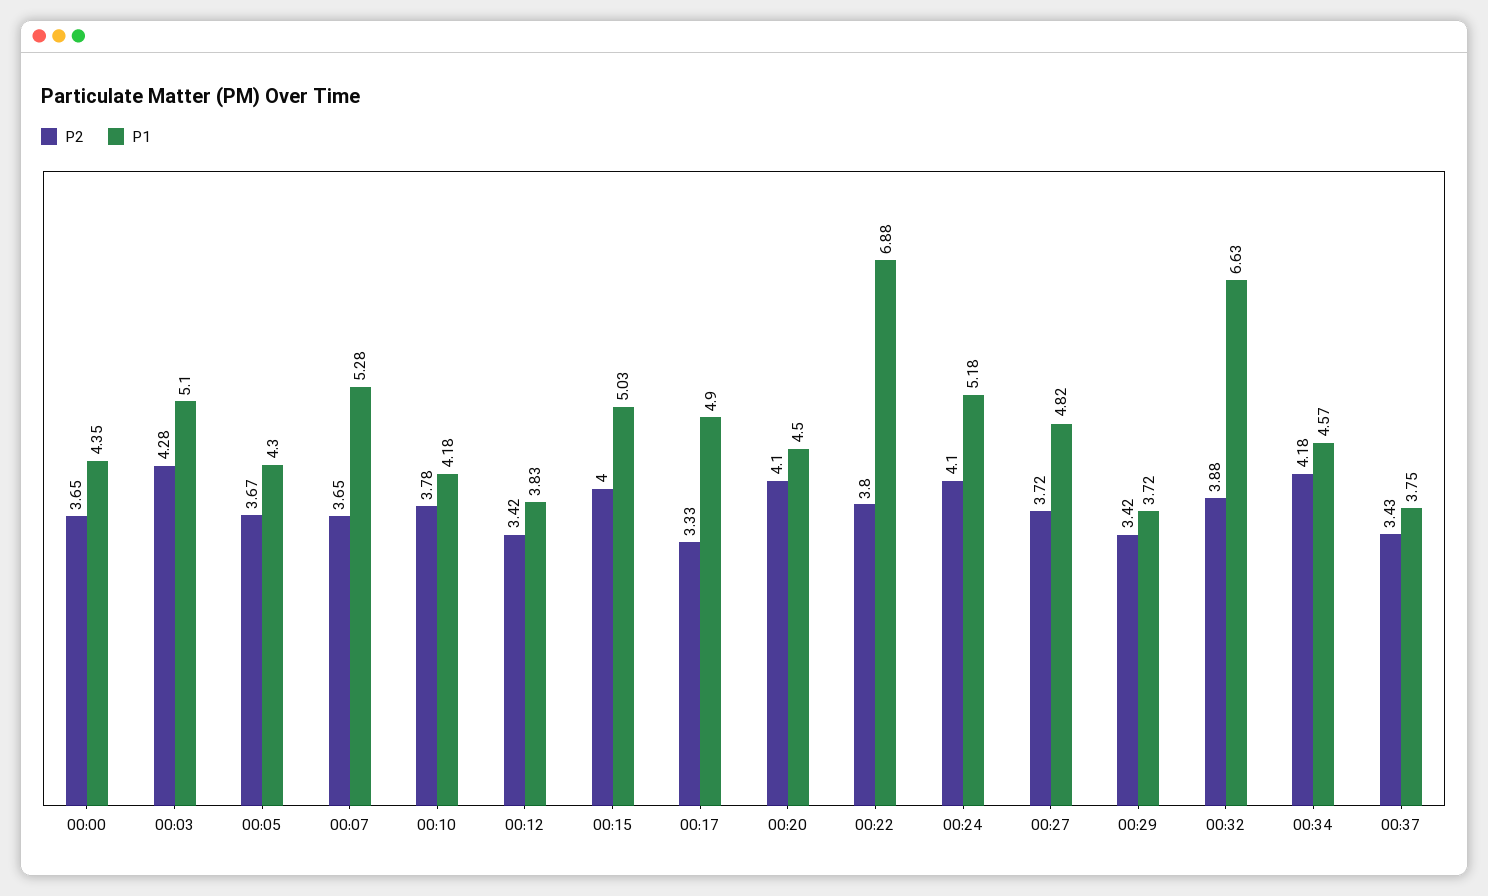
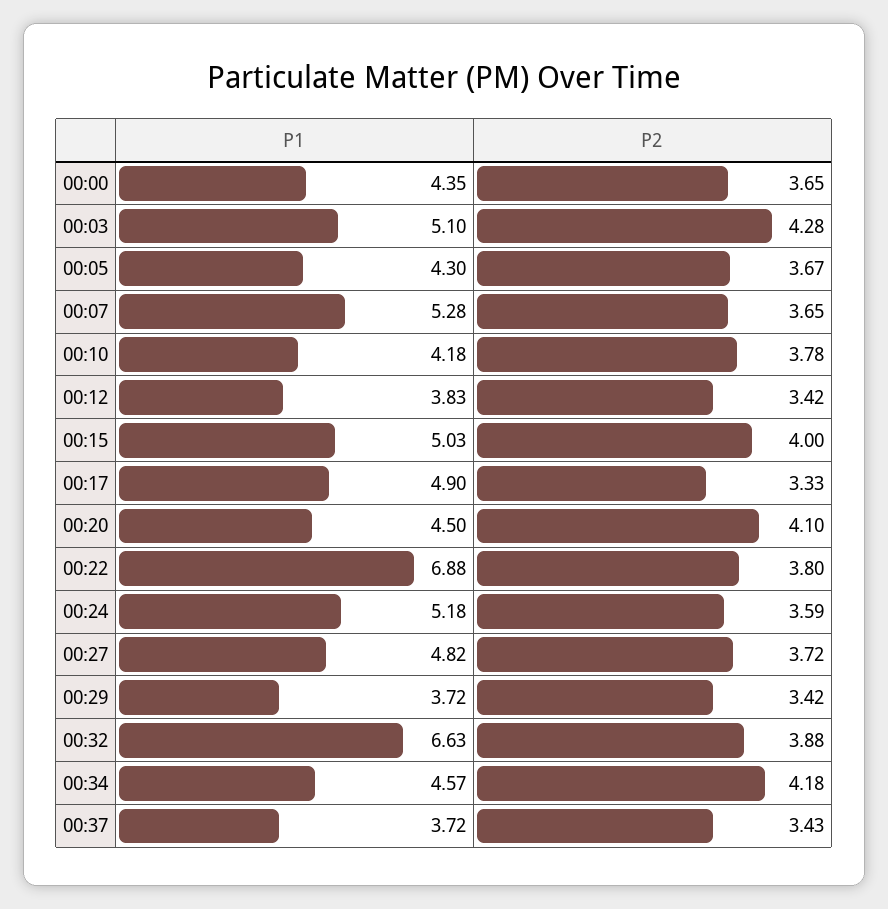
P2, 00:24: 4.1 -> 3.59
P1, 00:37: 3.75 -> 3.72

